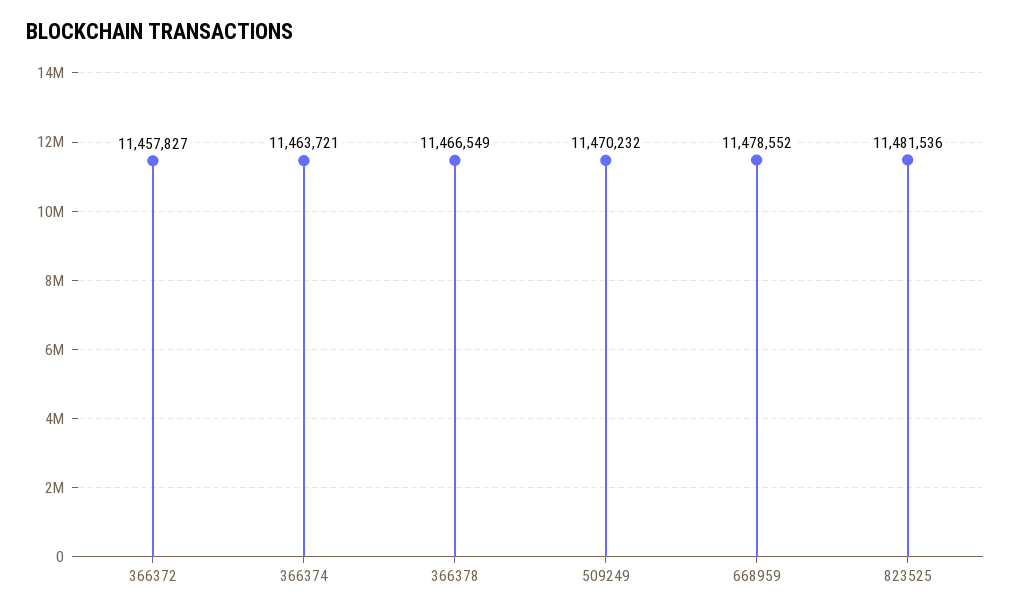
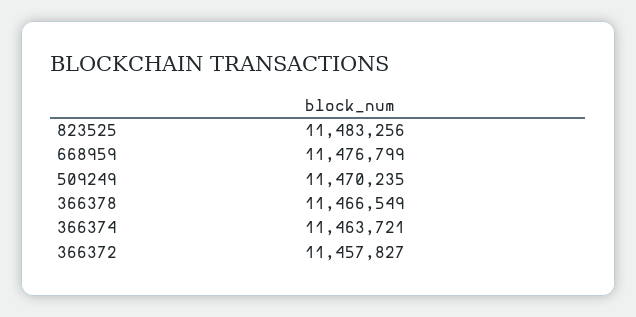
509249: 11470232 -> 11470235
668959: 11478552 -> 11476799
823525: 11481536 -> 11483256

